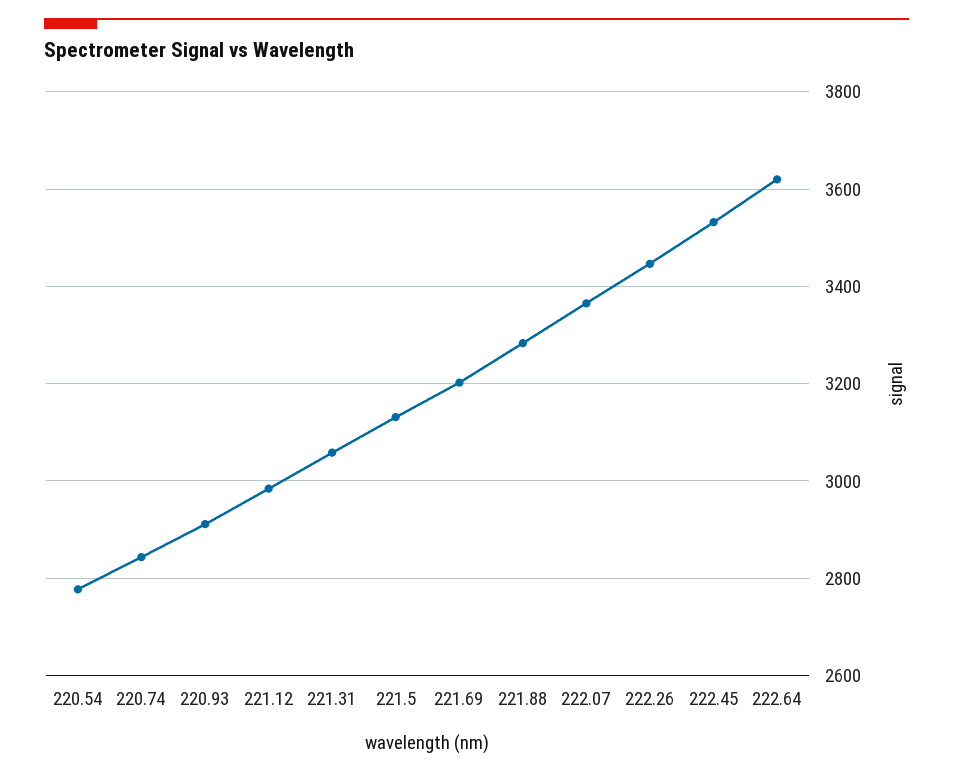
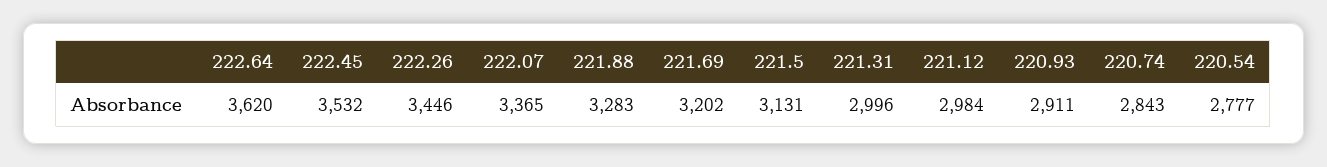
221.31: 3060 -> 2996

